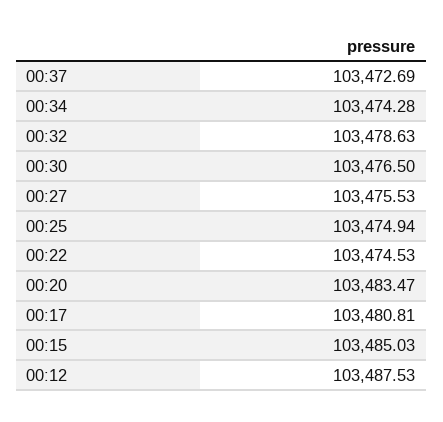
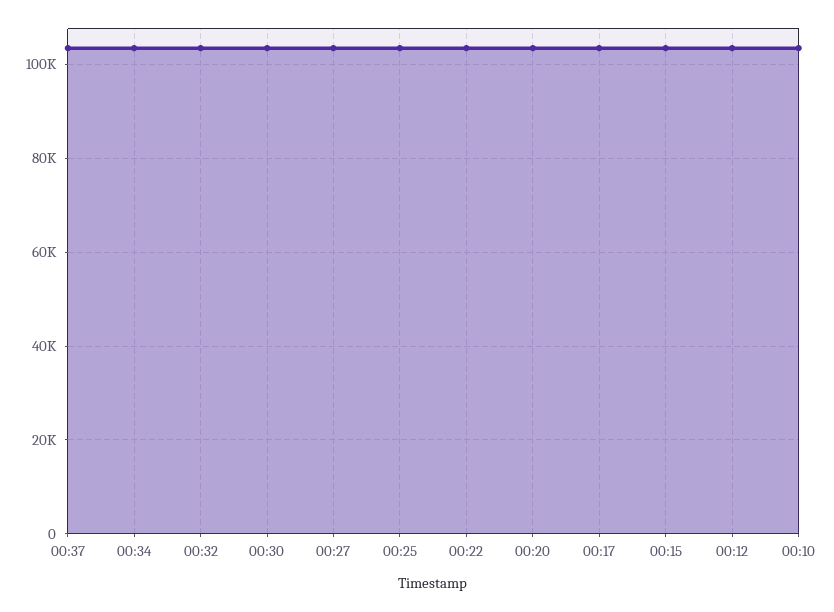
00:10: none -> 104000

